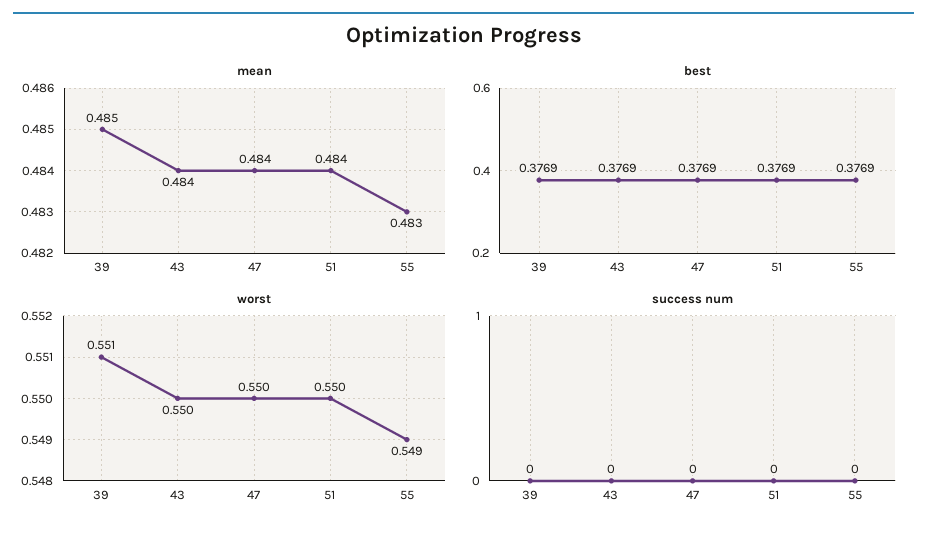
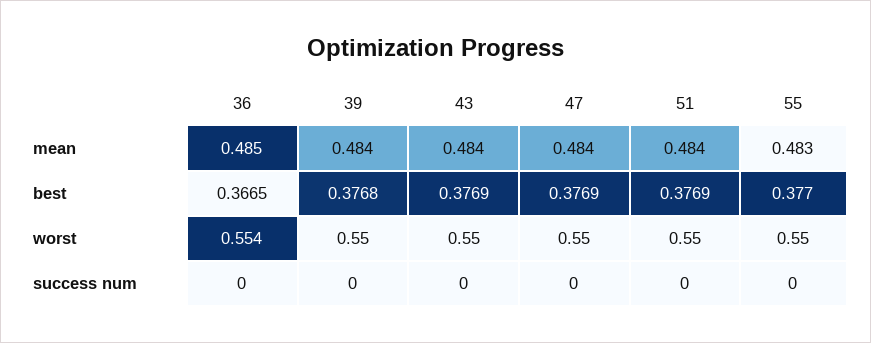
mean, 39: 0.485 -> 0.484
best, 39: 0.3769 -> 0.3768
best, 55: 0.3769 -> 0.377
worst, 39: 0.551 -> 0.55
worst, 55: 0.549 -> 0.55
mean, 36: none -> 0.485
best, 36: none -> 0.3665
worst, 36: none -> 0.554
success num, 36: none -> 0

